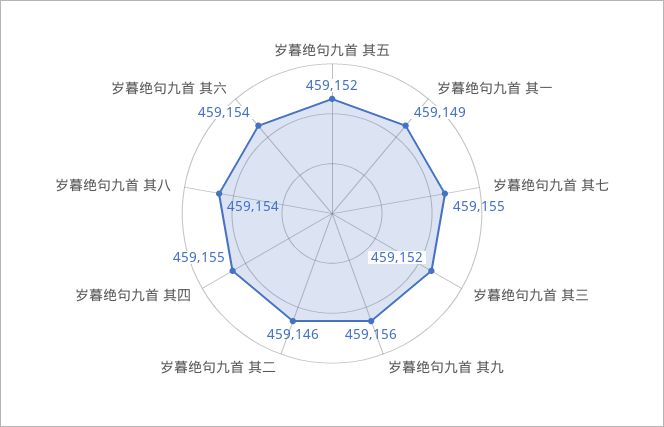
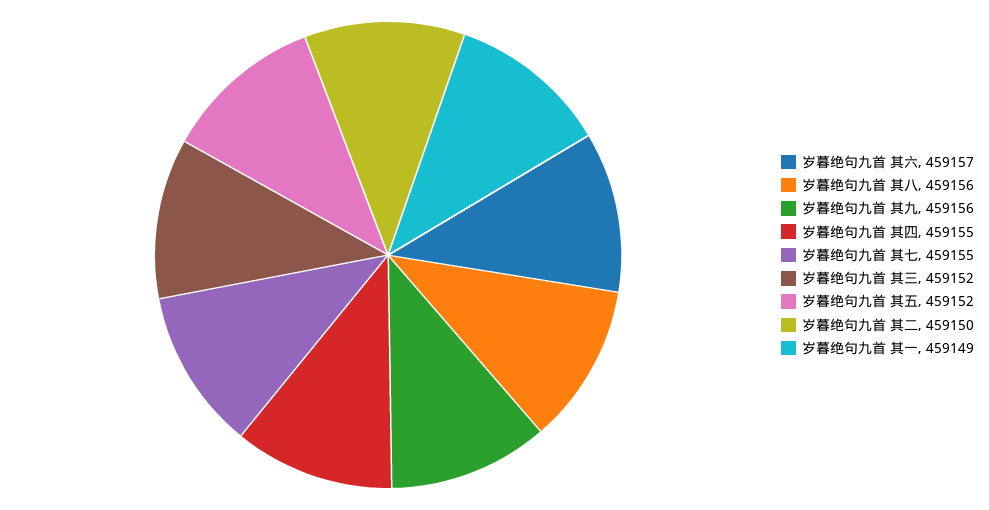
岁暮绝句九首 其二: 459146 -> 459150
岁暮绝句九首 其八: 459154 -> 459156
岁暮绝句九首 其六: 459154 -> 459157

